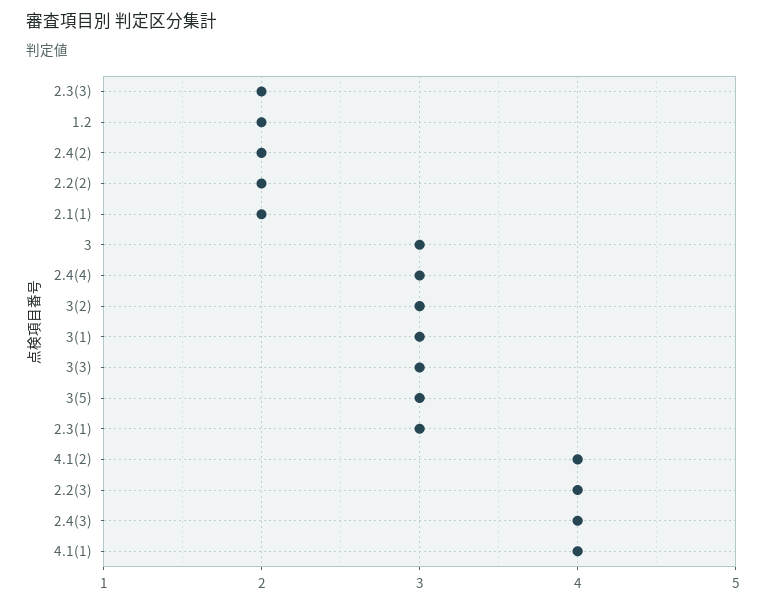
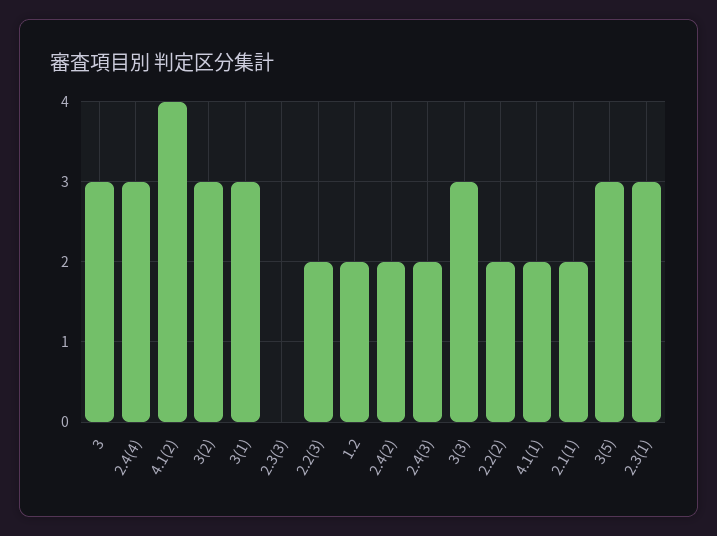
2.3(3): 2 -> 0
2.2(3): 4 -> 2
2.4(3): 4 -> 2
4.1(1): 4 -> 2

